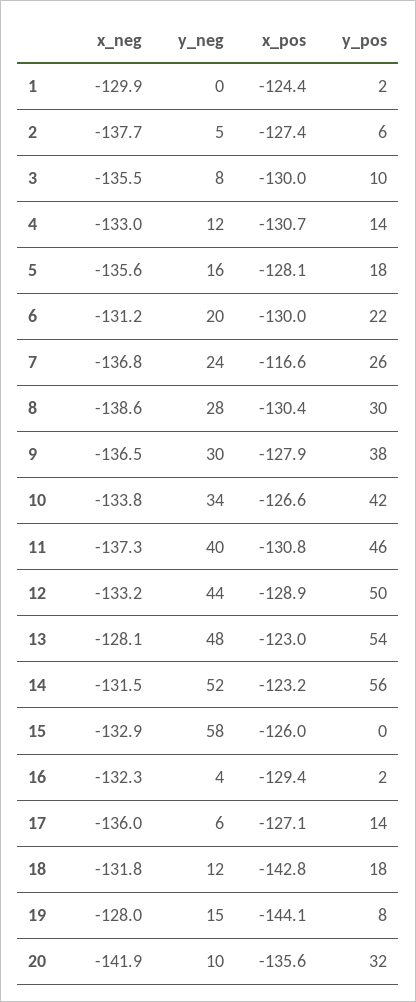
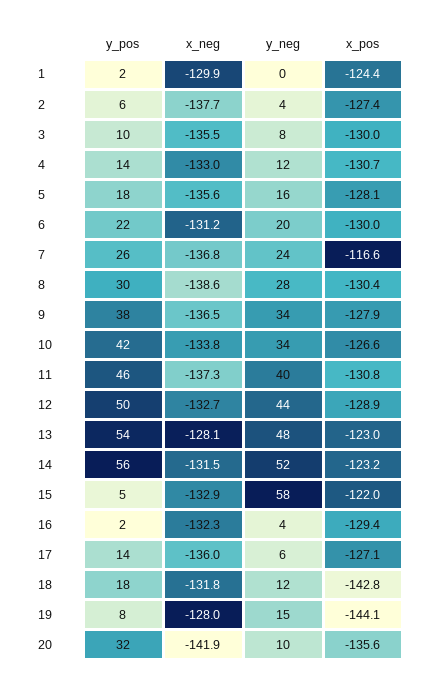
y_neg, 2: 5 -> 4
y_neg, 9: 30 -> 34
x_neg, 12: -133.2 -> -132.7
x_pos, 15: -126 -> -122
y_pos, 15: 0 -> 5

